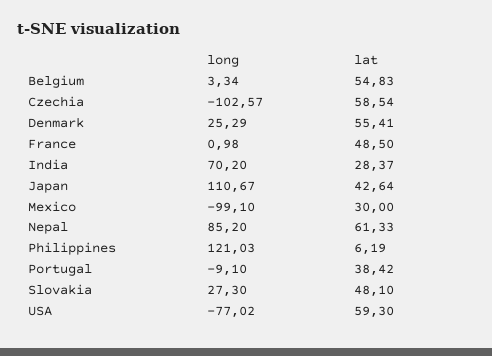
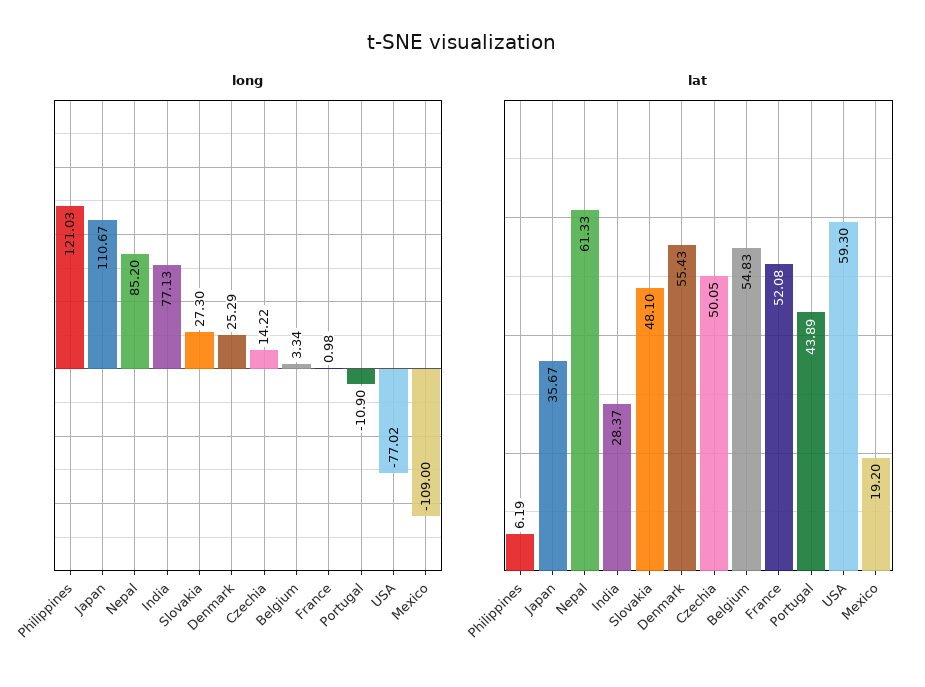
long, Czechia: -102.57 -> 14.22
lat, Czechia: 58.54 -> 50.05
lat, Denmark: 55.41 -> 55.43
lat, France: 48.5 -> 52.08
long, India: 70.2 -> 77.13
lat, Japan: 42.64 -> 35.67
long, Mexico: -99.1 -> -109
lat, Mexico: 30 -> 19.2
long, Portugal: -9.1 -> -10.9
lat, Portugal: 38.42 -> 43.89

